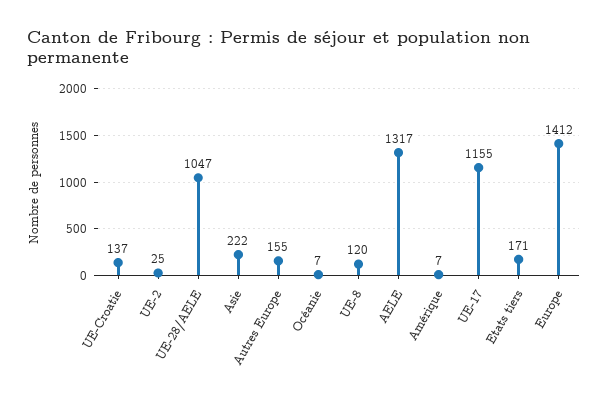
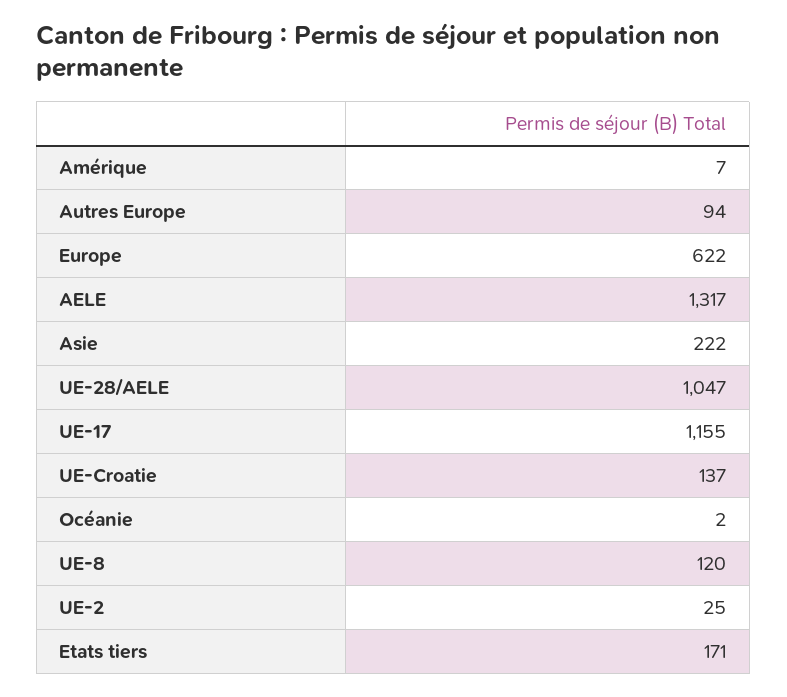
Autres Europe: 155 -> 94
Océanie: 7 -> 2
Europe: 1412 -> 622

